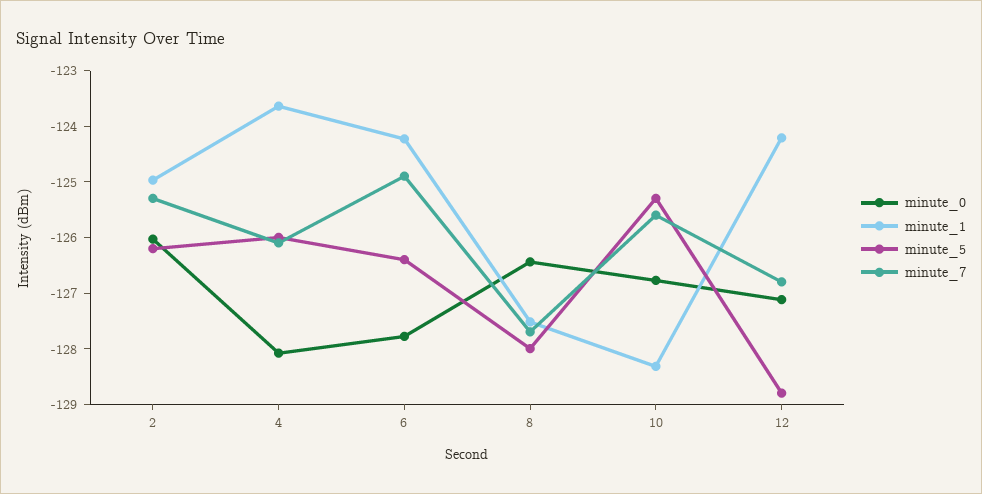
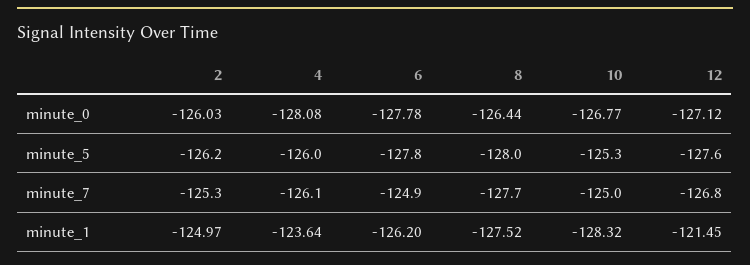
minute_1, 6: -124.2 -> -126.2
minute_5, 6: -126.4 -> -127.8
minute_7, 10: -125.6 -> -125
minute_1, 12: -124.2 -> -121.45
minute_5, 12: -128.8 -> -127.6

